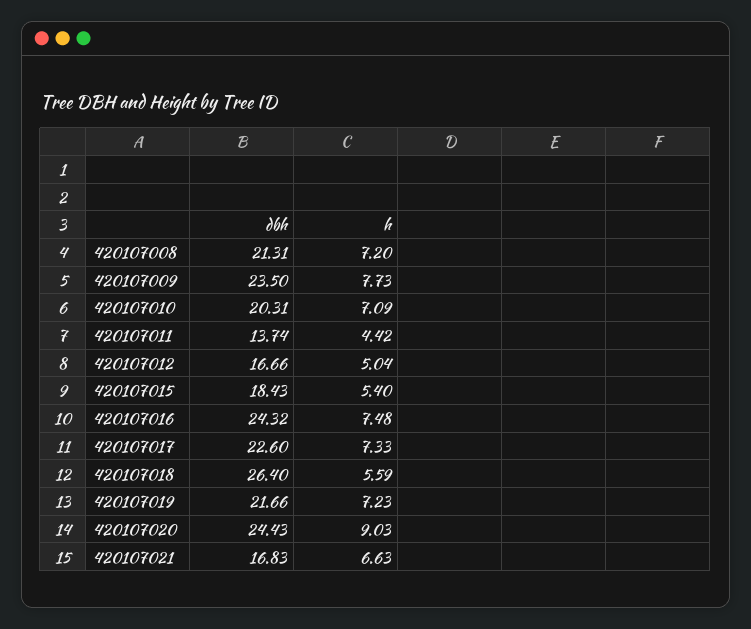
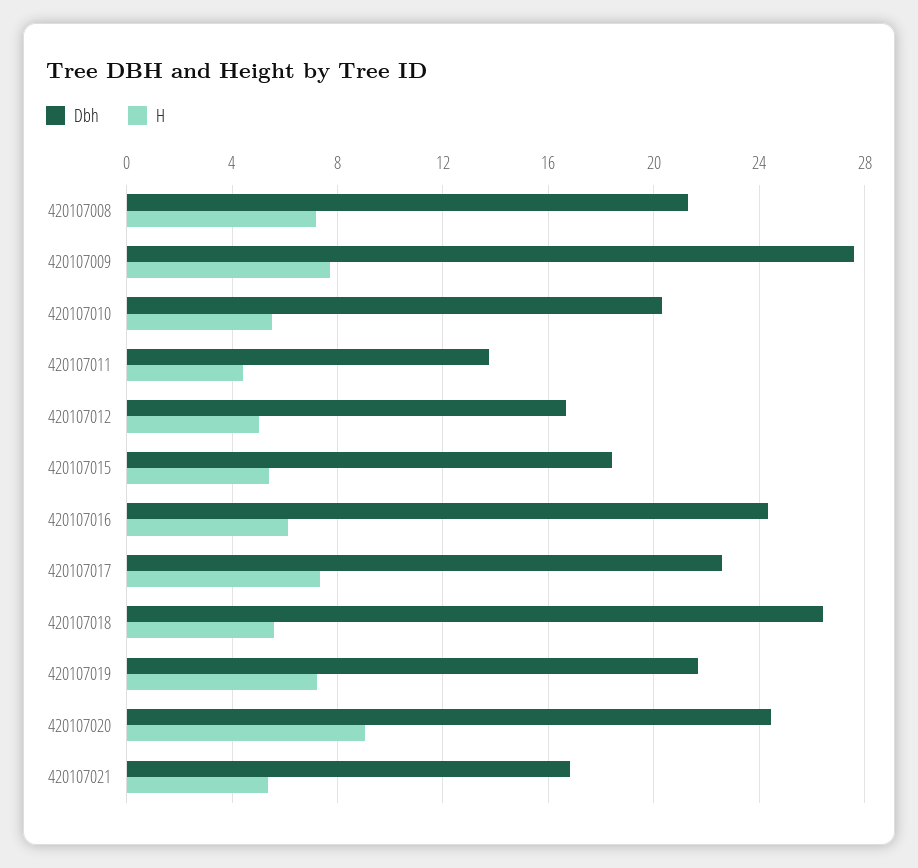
dbh, 420107009: 23.5 -> 27.5
h, 420107010: 7.09 -> 5.5
h, 420107016: 7.48 -> 6
h, 420107021: 6.63 -> 5.5

